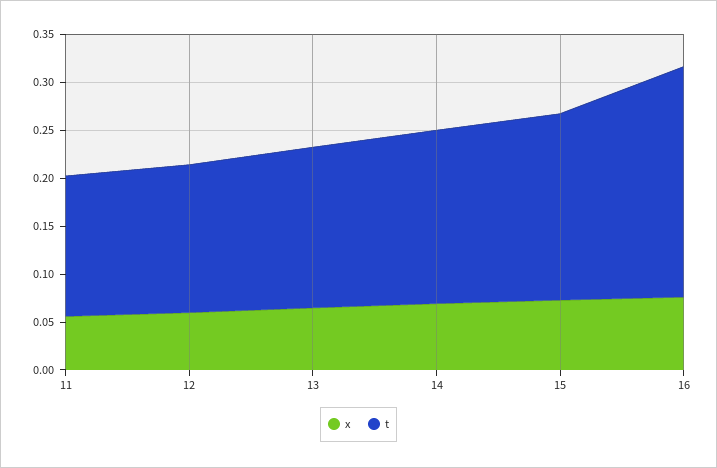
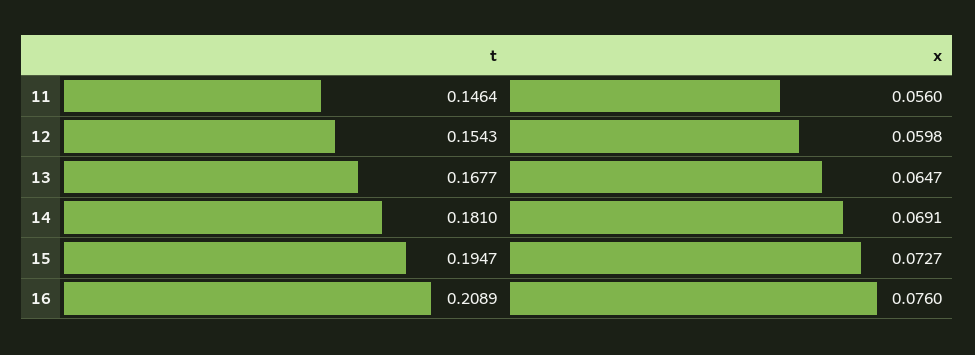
t, 16: 0.24 -> 0.2089

